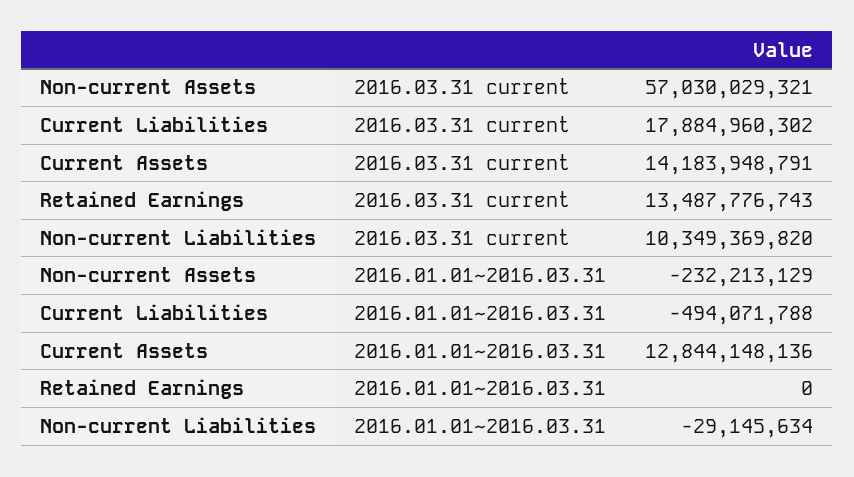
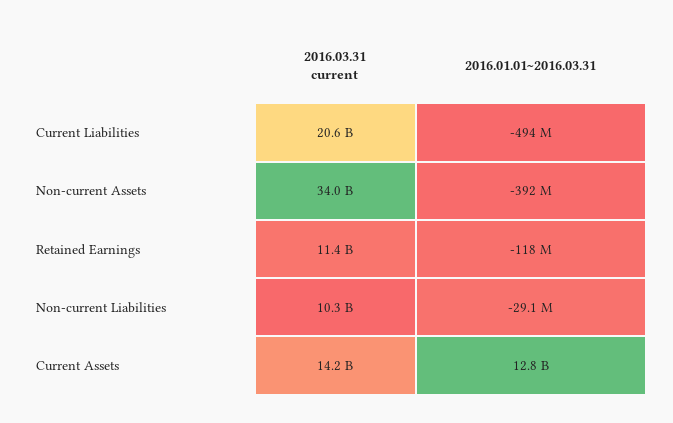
Non-current Assets, 2016.03.31 current: 57030029321 -> 34000000000
Current Liabilities, 2016.03.31 current: 17884960302 -> 20600000000
Retained Earnings, 2016.03.31 current: 13487776743 -> 11400000000
Non-current Assets, 2016.01.01~2016.03.31: -232213129 -> -392000000
Retained Earnings, 2016.01.01~2016.03.31: 0 -> -118000000

